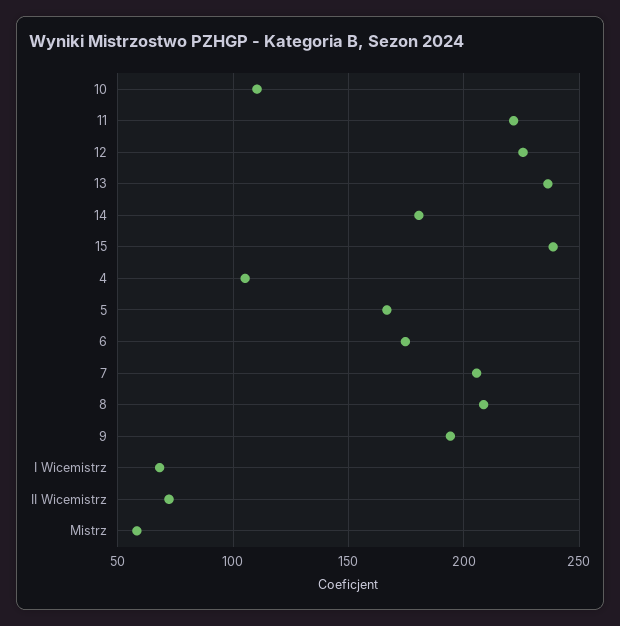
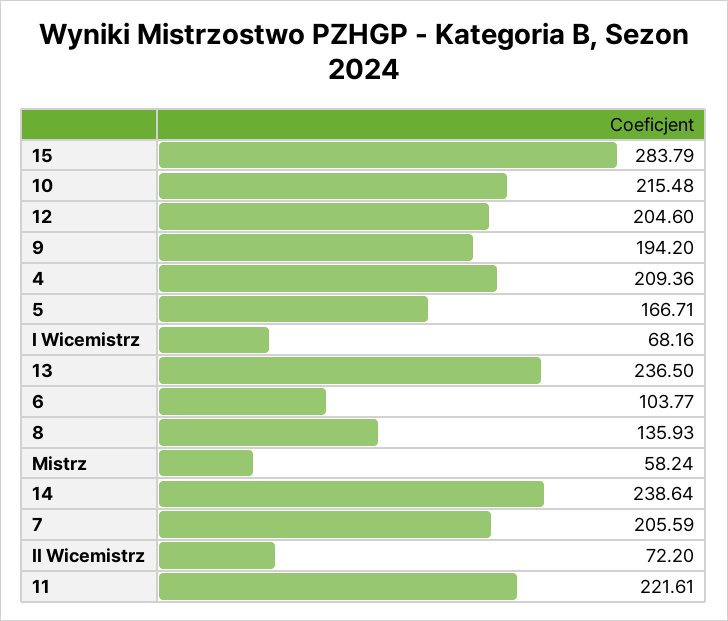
10: 110 -> 215.48
12: 225 -> 204.6
14: 180 -> 238.64
15: 240 -> 283.79
4: 105 -> 209.36
6: 175 -> 103.77
8: 210 -> 135.93

